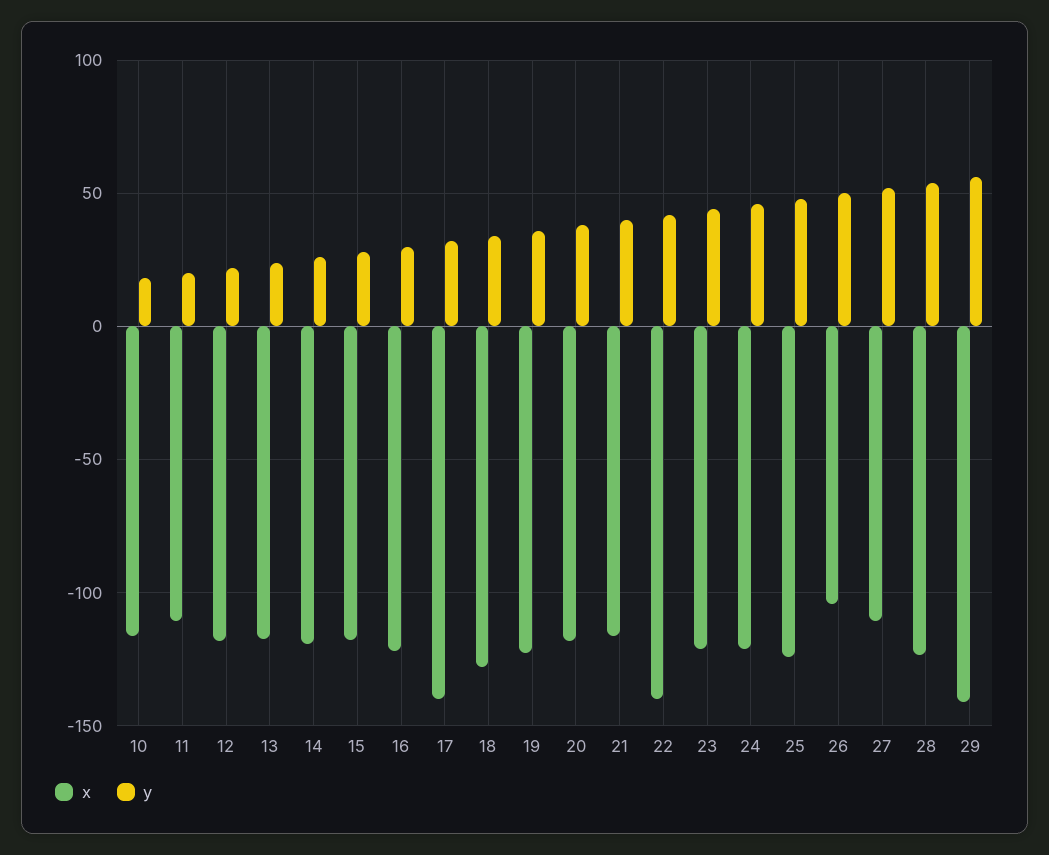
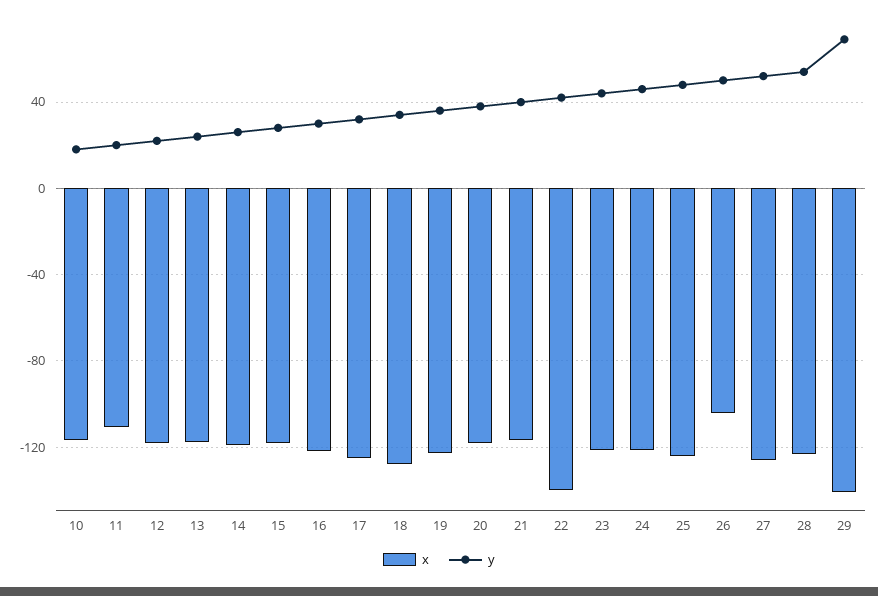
x, 17: -140 -> -125
x, 27: -110 -> -125
y, 29: 55 -> 70

